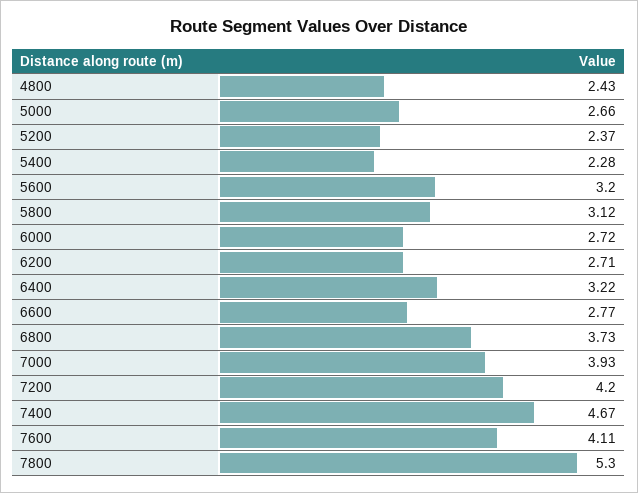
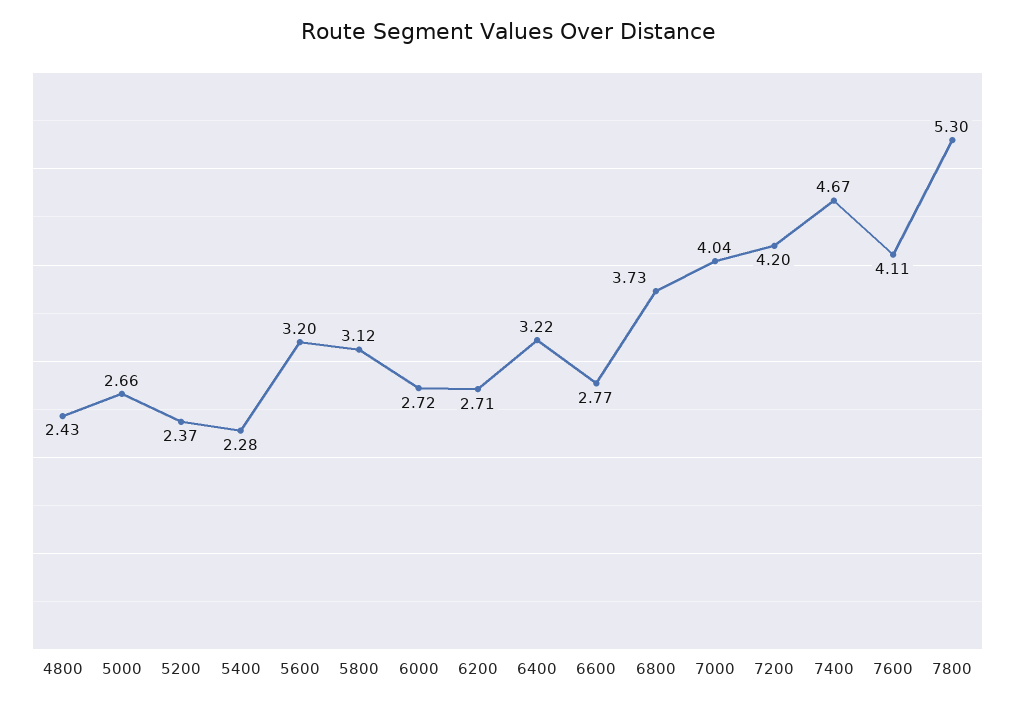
7000: 3.93 -> 4.04

